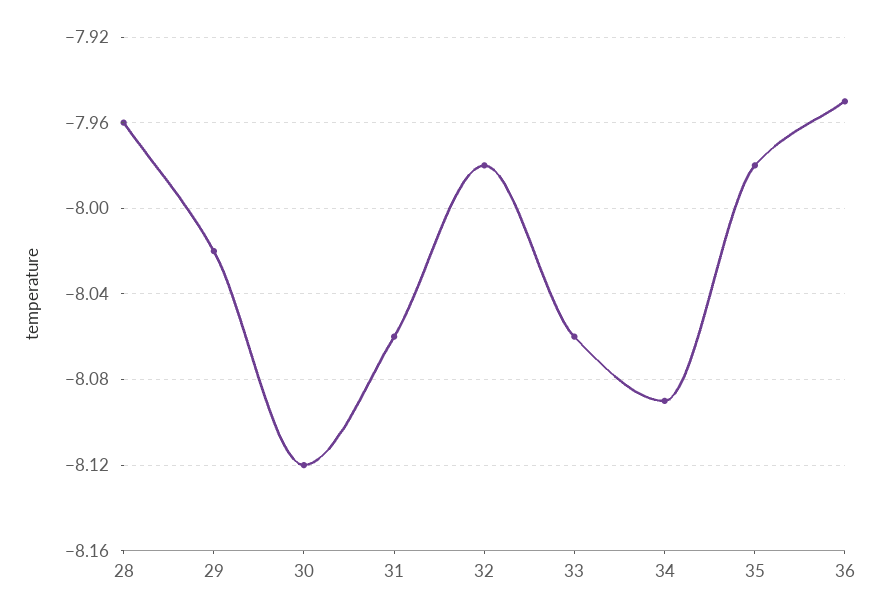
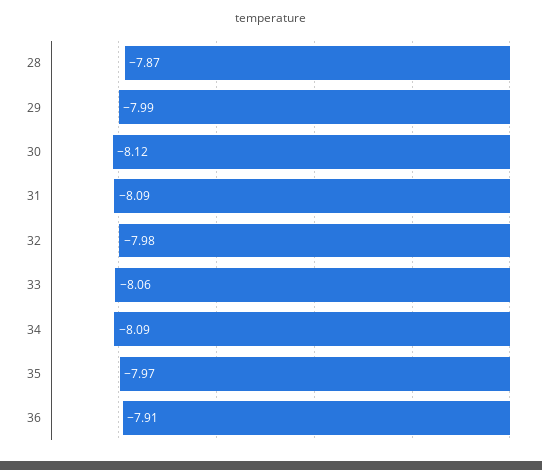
28: -7.96 -> -7.87
29: -8.02 -> -7.99
31: -8.06 -> -8.09
35: -7.98 -> -7.97
36: -7.95 -> -7.91

